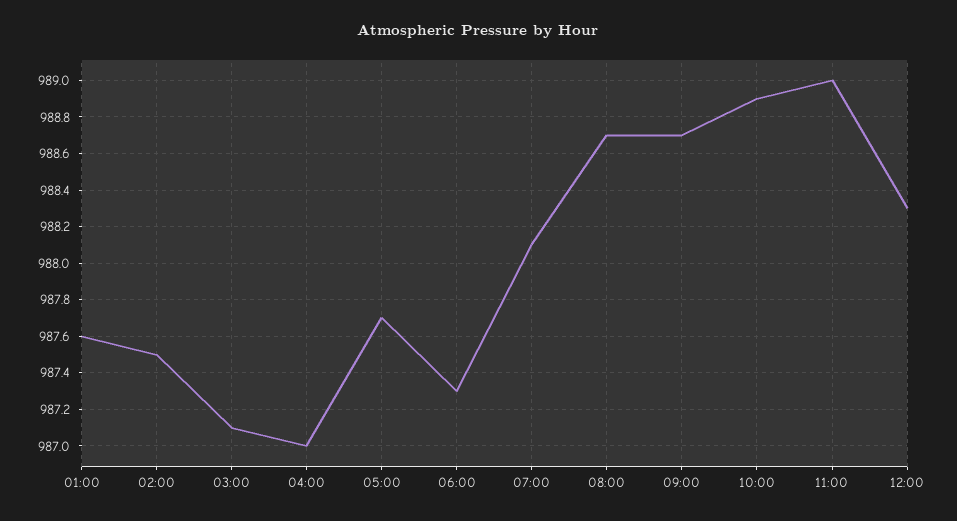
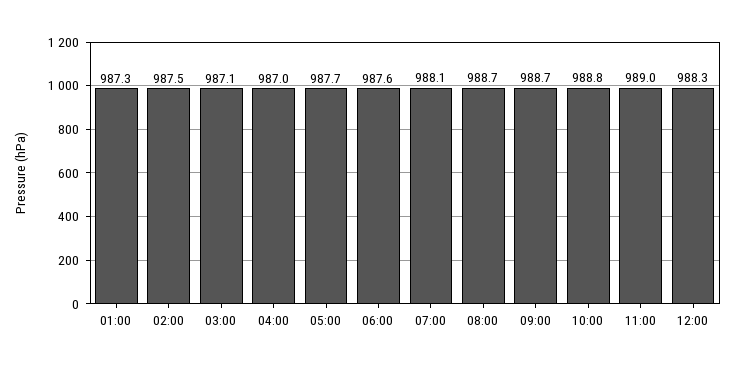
01:00: 987.6 -> 987.3
06:00: 987.3 -> 987.6
10:00: 988.9 -> 988.8

